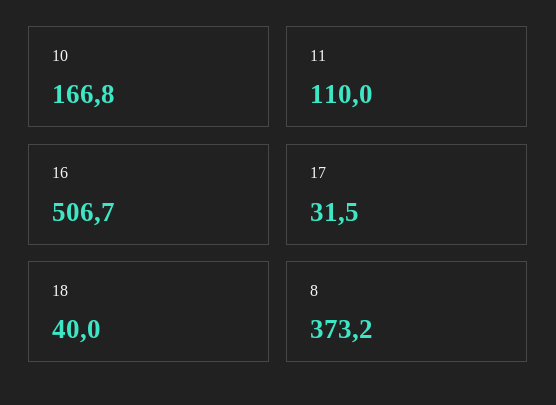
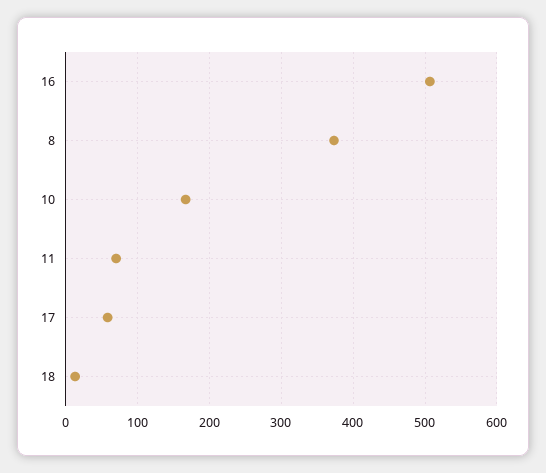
11: 110 -> 70
17: 31.5 -> 60
18: 40 -> 10

